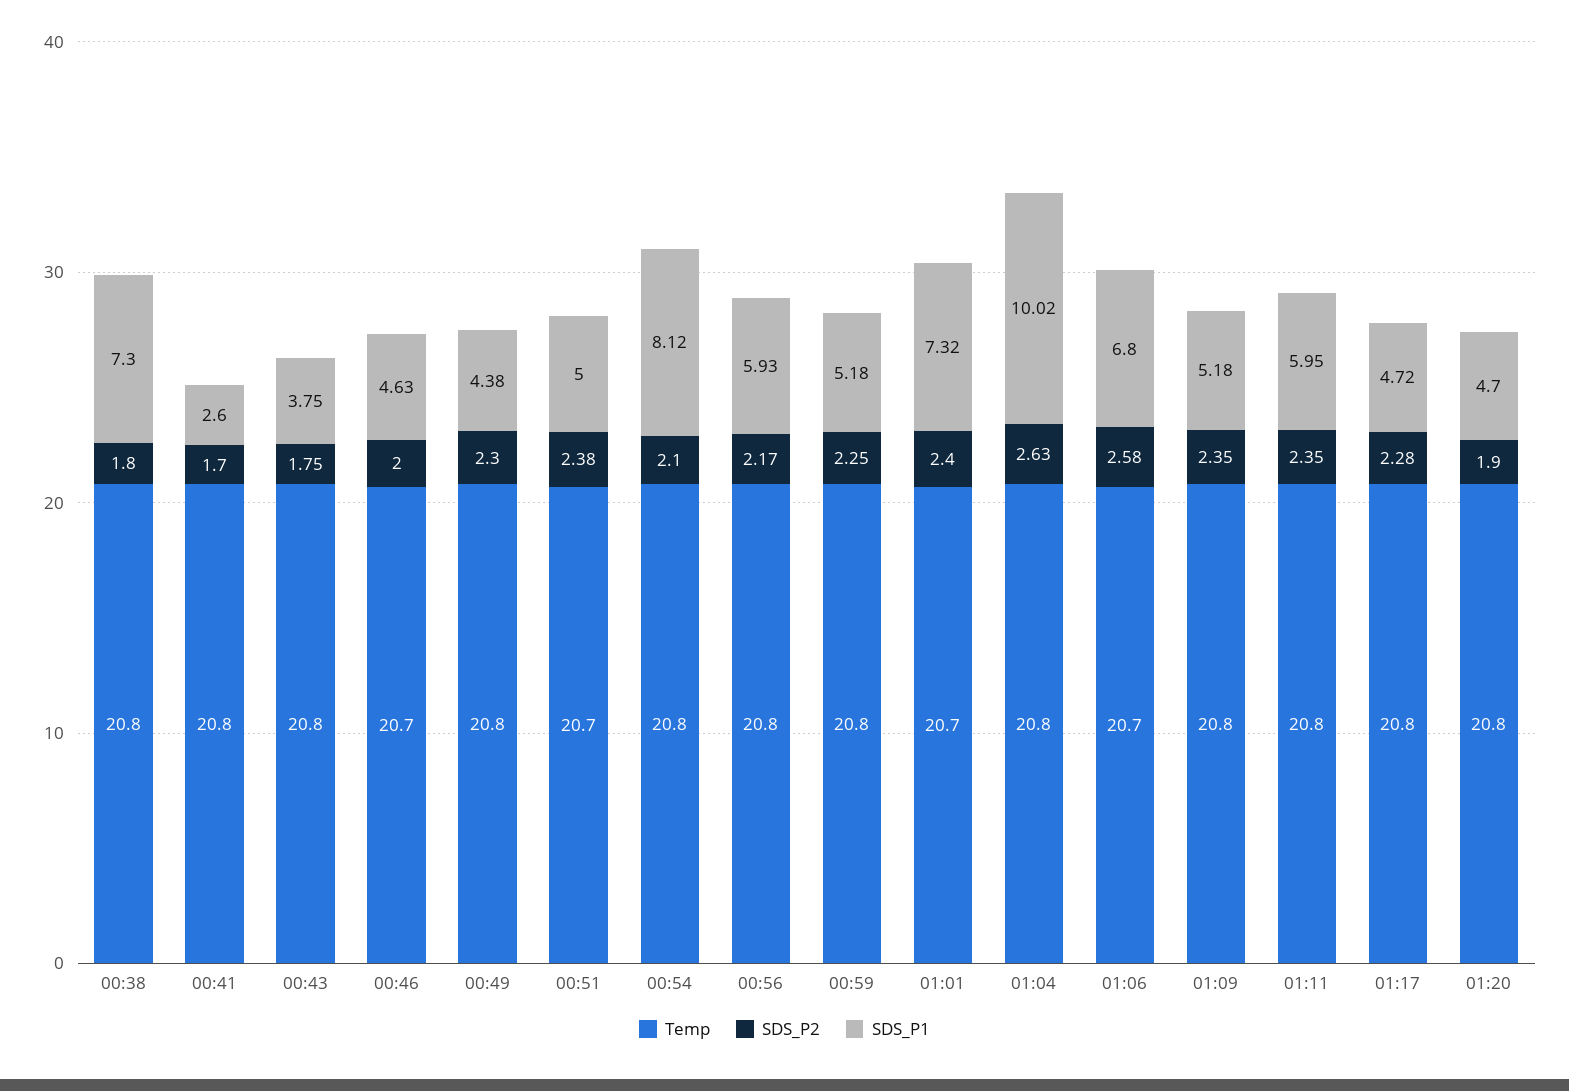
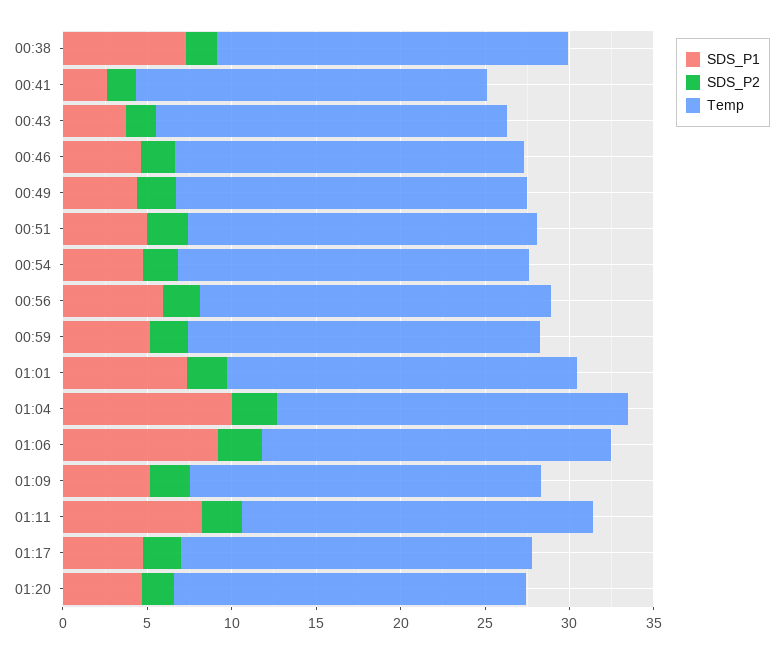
SDS_P1, 00:54: 8.12 -> 5
SDS_P1, 01:06: 6.8 -> 9
SDS_P1, 01:11: 5.95 -> 8

